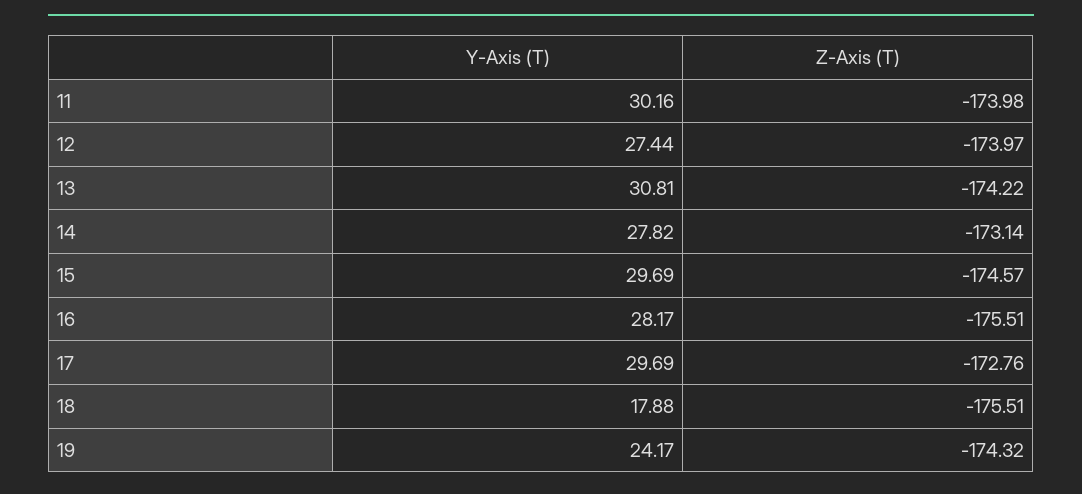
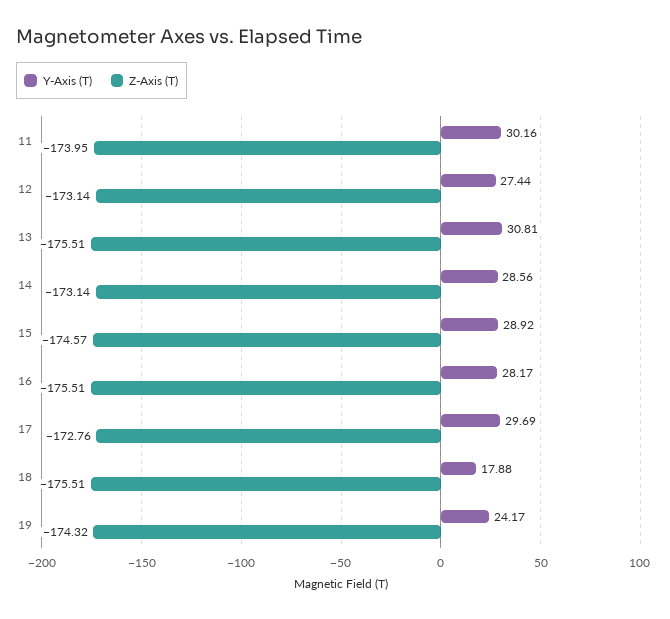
Z-Axis (T), 11: -173.98 -> -173.95
Z-Axis (T), 12: -173.97 -> -173.14
Z-Axis (T), 13: -174.22 -> -175.51
Y-Axis (T), 14: 27.82 -> 28.56
Y-Axis (T), 15: 29.69 -> 28.92

